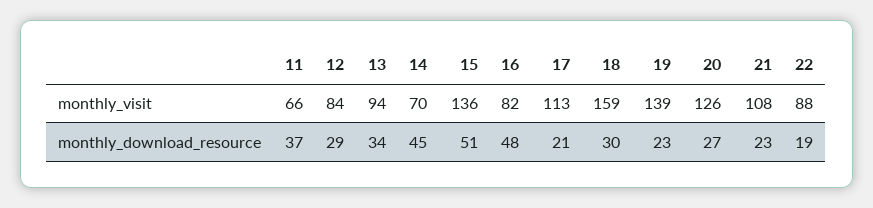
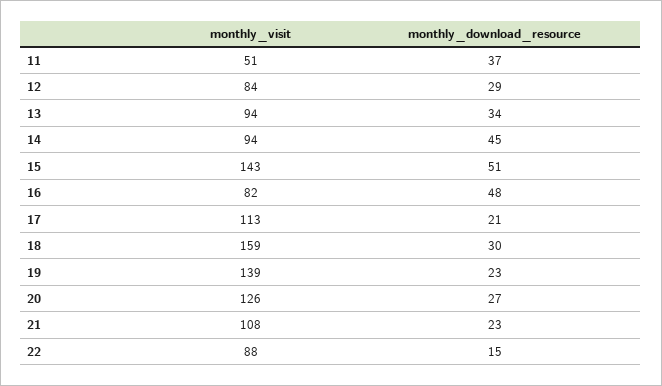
11, monthly_visit: 66 -> 51
14, monthly_visit: 70 -> 94
15, monthly_visit: 136 -> 143
22, monthly_download_resource: 19 -> 15

